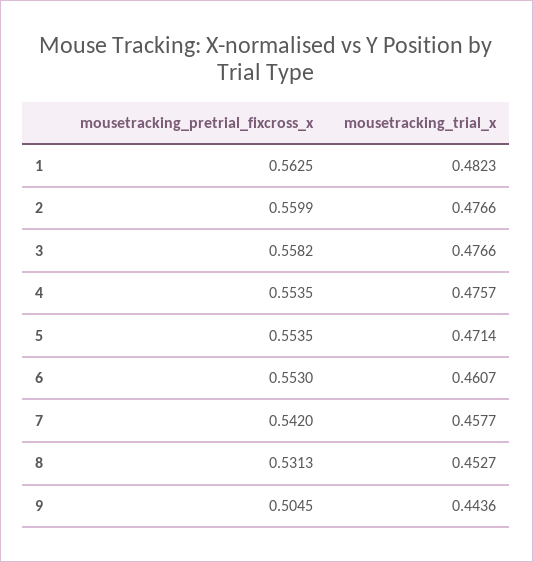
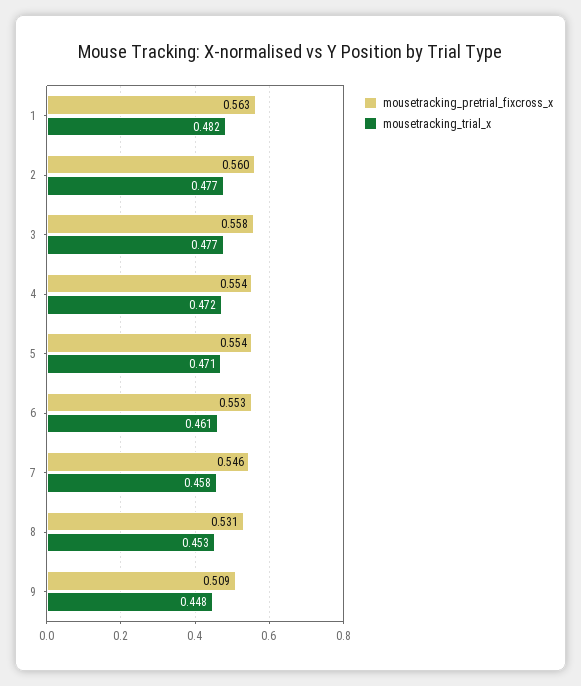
mousetracking_trial_x, 4: 0.4757 -> 0.472
mousetracking_pretrial_fixcross_x, 7: 0.542 -> 0.546
mousetracking_pretrial_fixcross_x, 9: 0.5045 -> 0.509
mousetracking_trial_x, 9: 0.4436 -> 0.448

